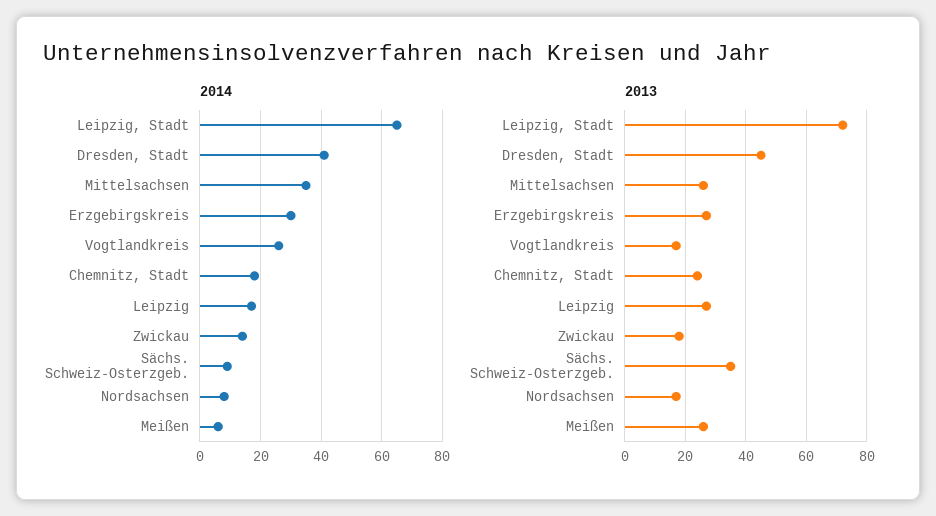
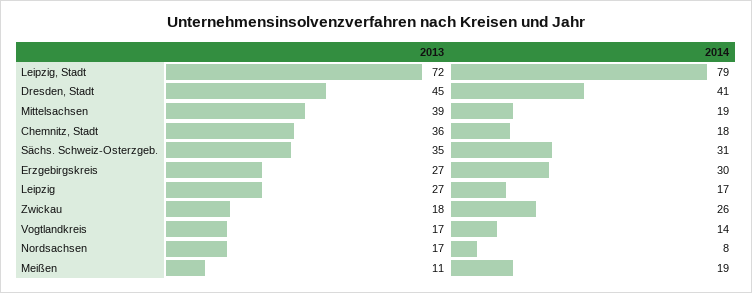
2014, Leipzig, Stadt: 65 -> 79
2014, Mittelsachsen: 35 -> 19
2014, Vogtlandkreis: 25 -> 14
2014, Zwickau: 15 -> 26
2014, Sächs. Schweiz-Osterzgeb.: 10 -> 31
2014, Meißen: 5 -> 19
2013, Mittelsachsen: 25 -> 39
2013, Chemnitz, Stadt: 25 -> 36
2013, Meißen: 25 -> 11

